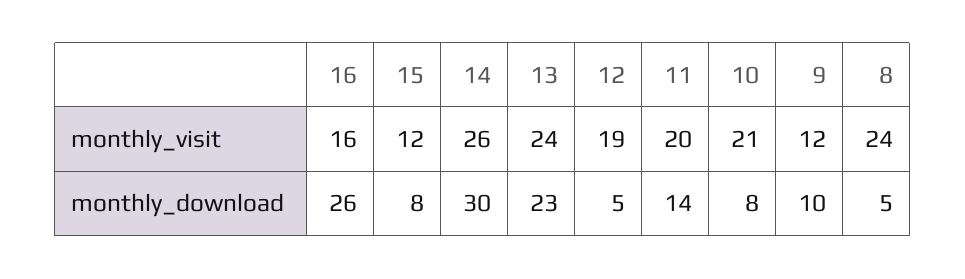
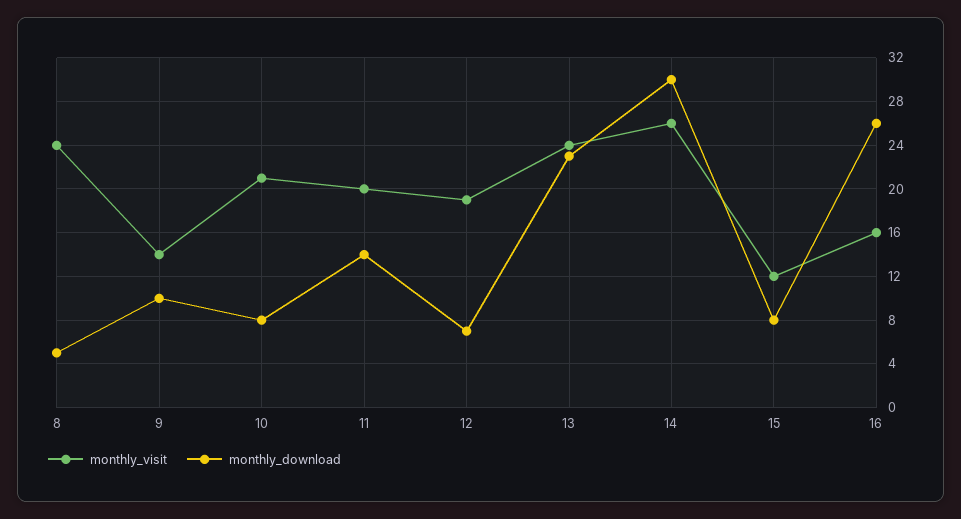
monthly_visit, 9: 12 -> 14
monthly_download, 12: 5 -> 7

